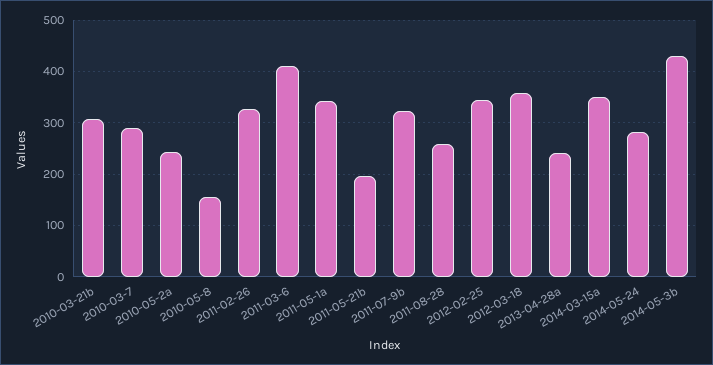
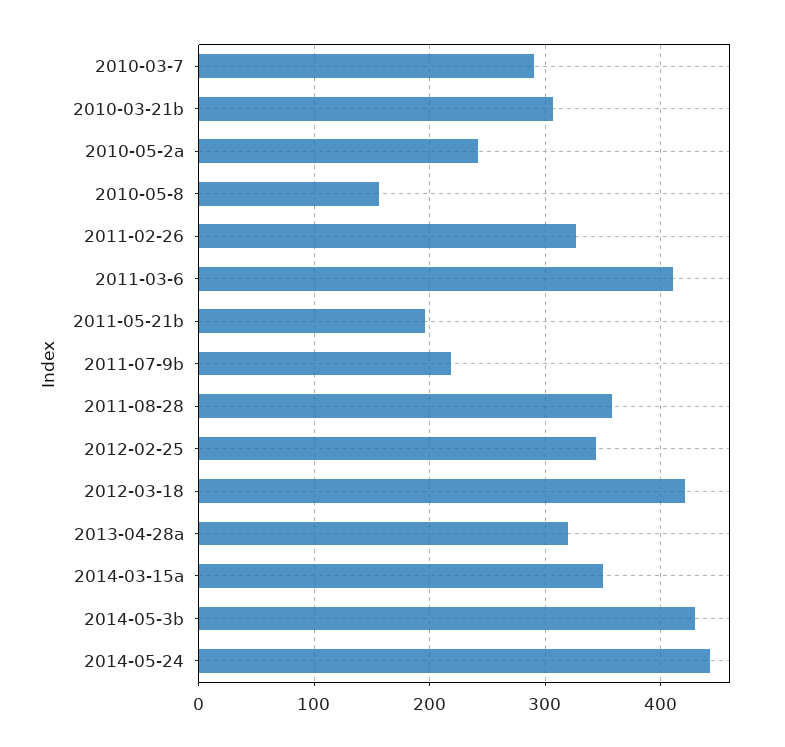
2011-05-1a: 340 -> none
2011-07-9b: 320 -> 220
2011-08-28: 260 -> 360
2012-03-18: 360 -> 420
2013-04-28a: 240 -> 320
2014-05-24: 280 -> 440

